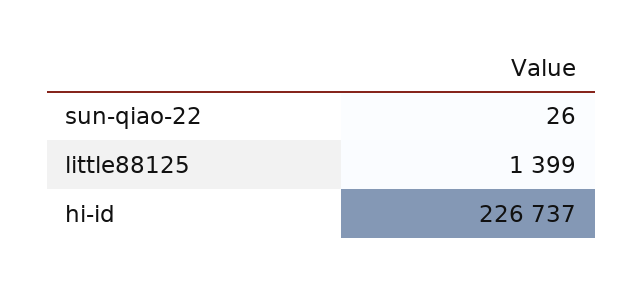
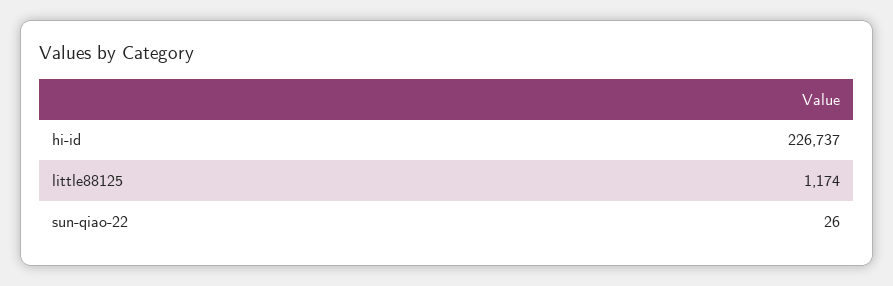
little88125: 1399 -> 1174

